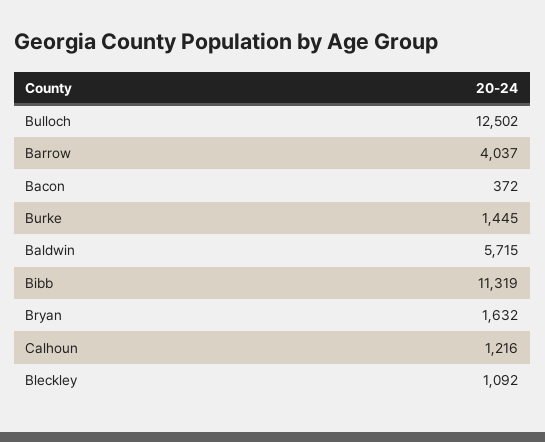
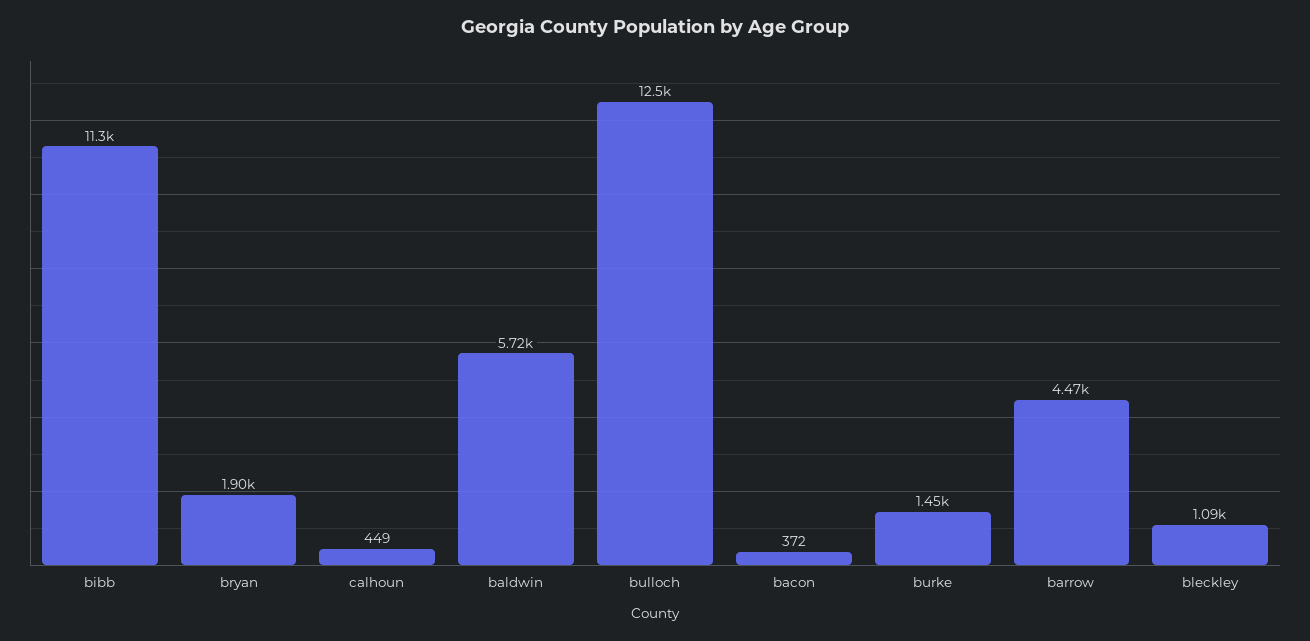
Barrow: 4037 -> 4470
Bryan: 1632 -> 1900
Calhoun: 1216 -> 449

